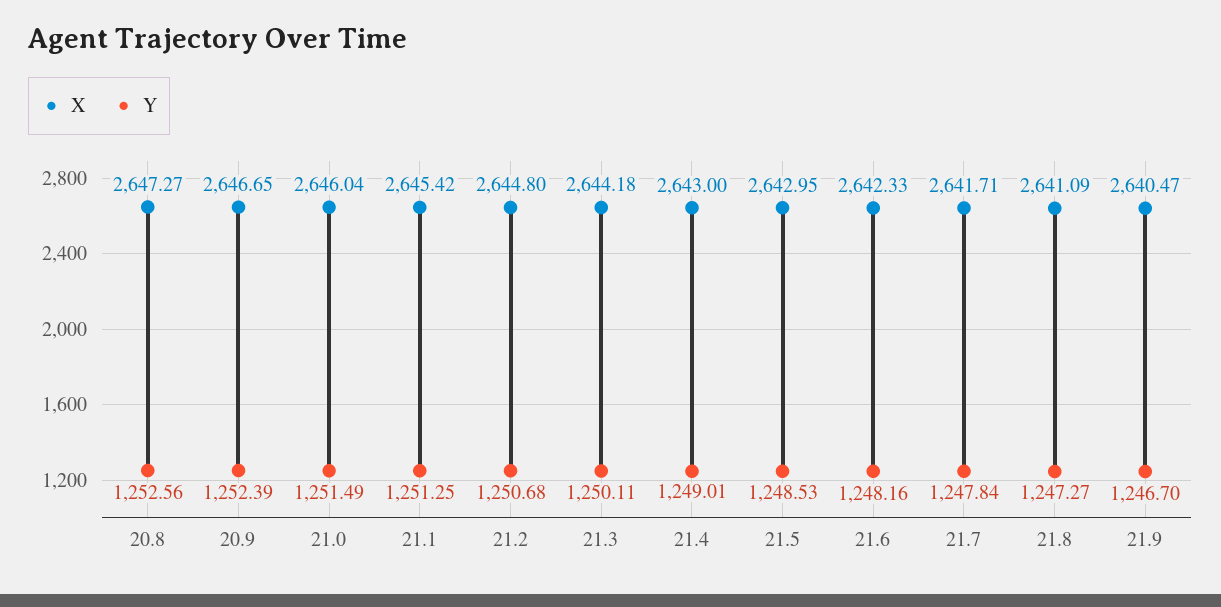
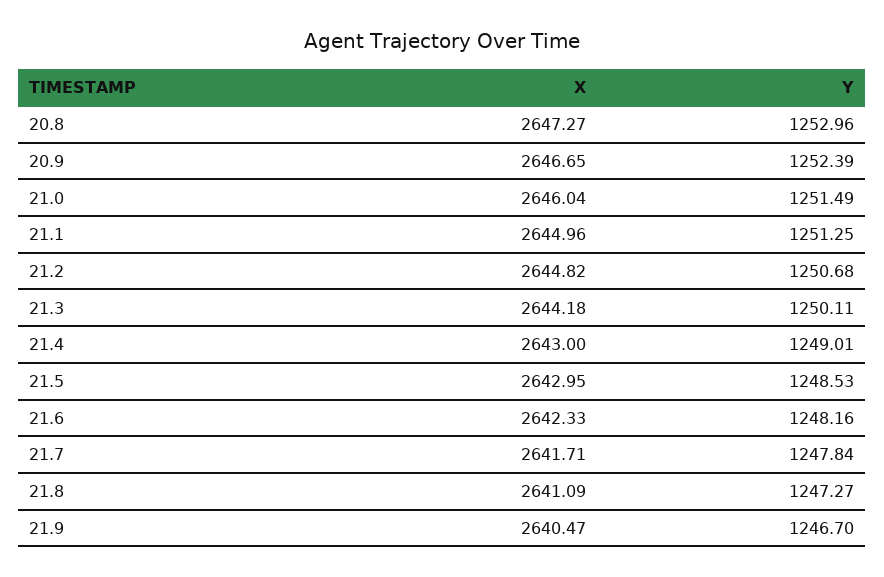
Y, 20.8: 1252.56 -> 1252.96
X, 21.1: 2645.42 -> 2644.96
X, 21.2: 2644.8 -> 2644.82

